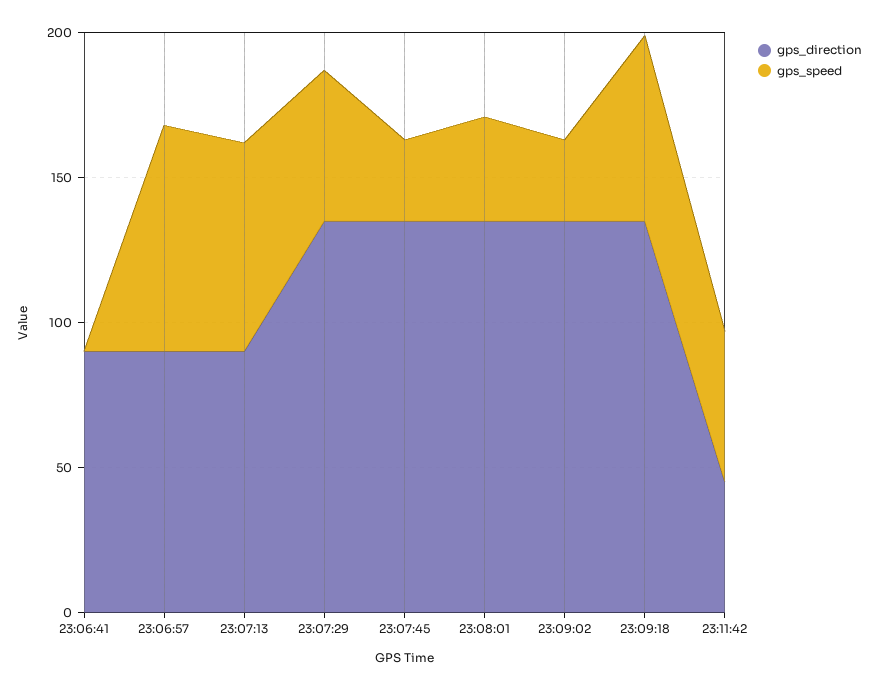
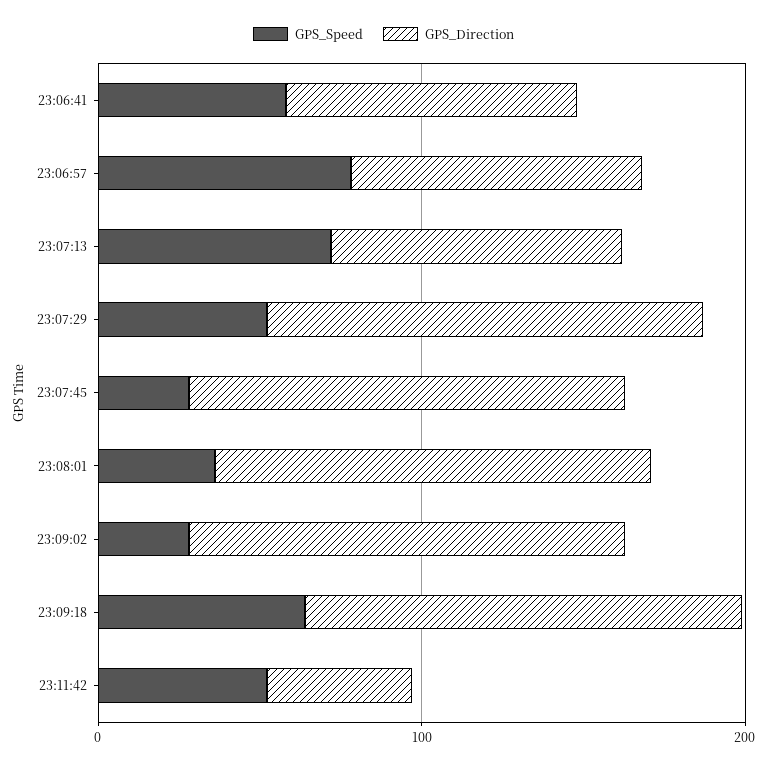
gps_speed, 23:06:41: 0 -> 60

